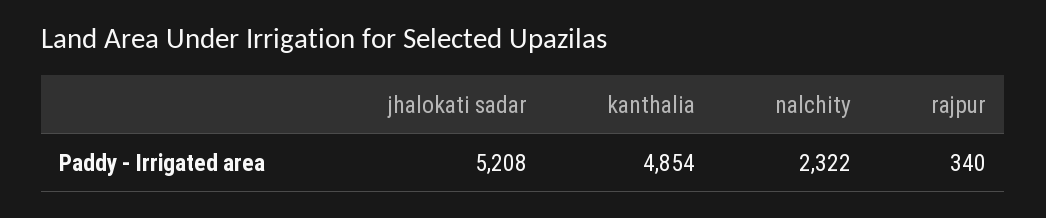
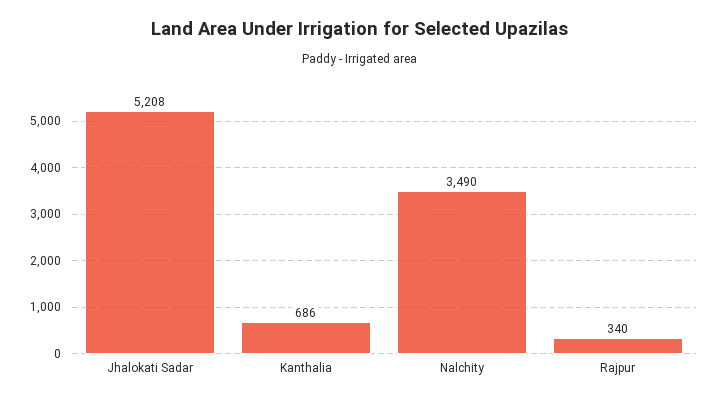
kanthalia: 4854 -> 686
nalchity: 2322 -> 3490

